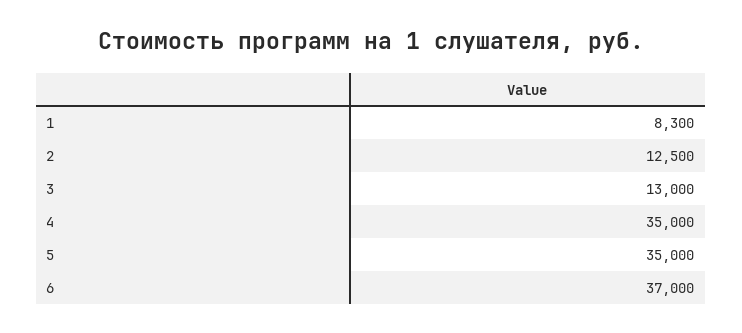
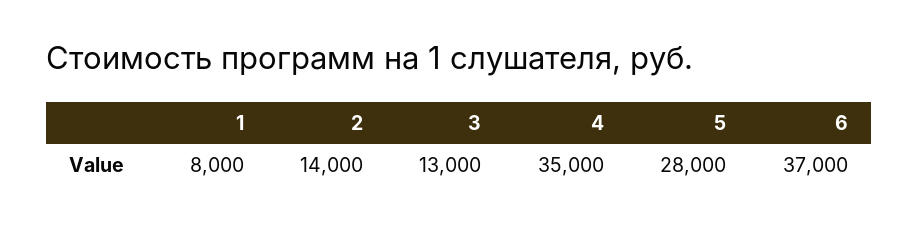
1: 8300 -> 8000
2: 12500 -> 14000
5: 35000 -> 28000

